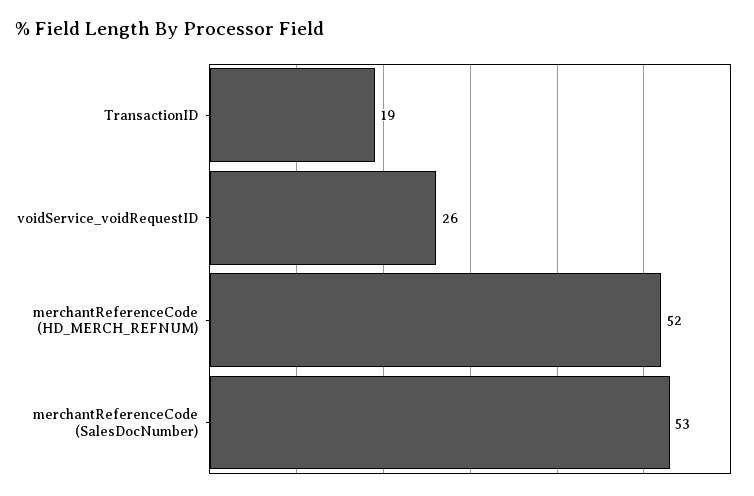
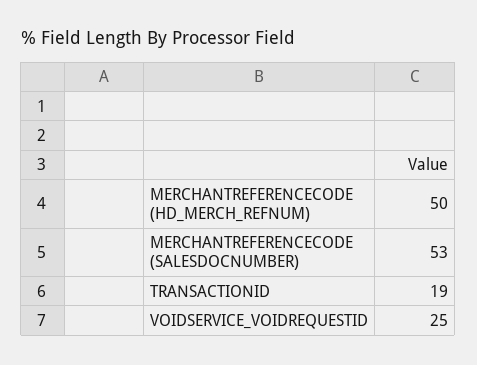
voidService_voidRequestID: 26 -> 25
merchantReferenceCode (HD_MERCH_REFNUM): 52 -> 50

